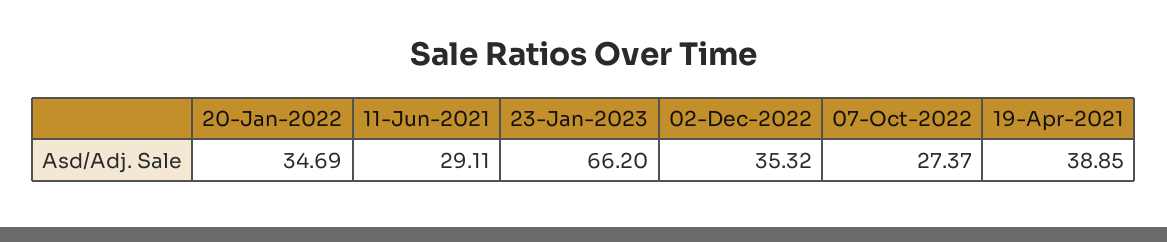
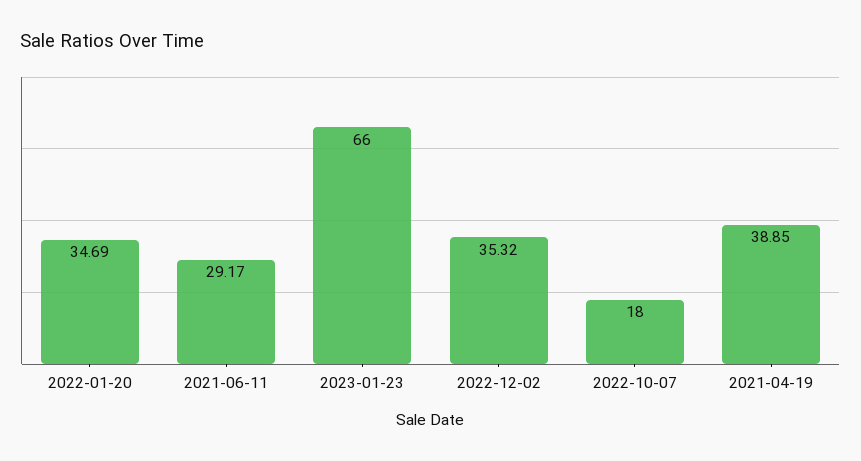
11-Jun-2021: 29.11 -> 29.17
23-Jan-2023: 66.2 -> 66
07-Oct-2022: 27.37 -> 18

